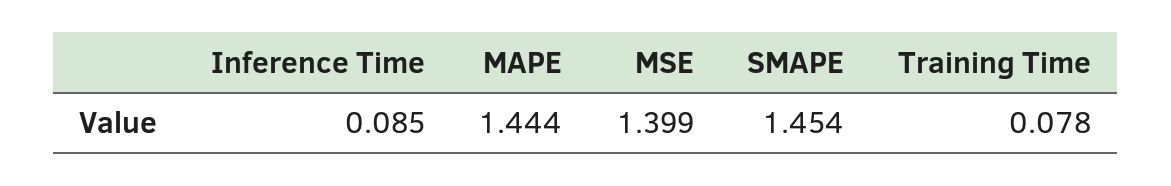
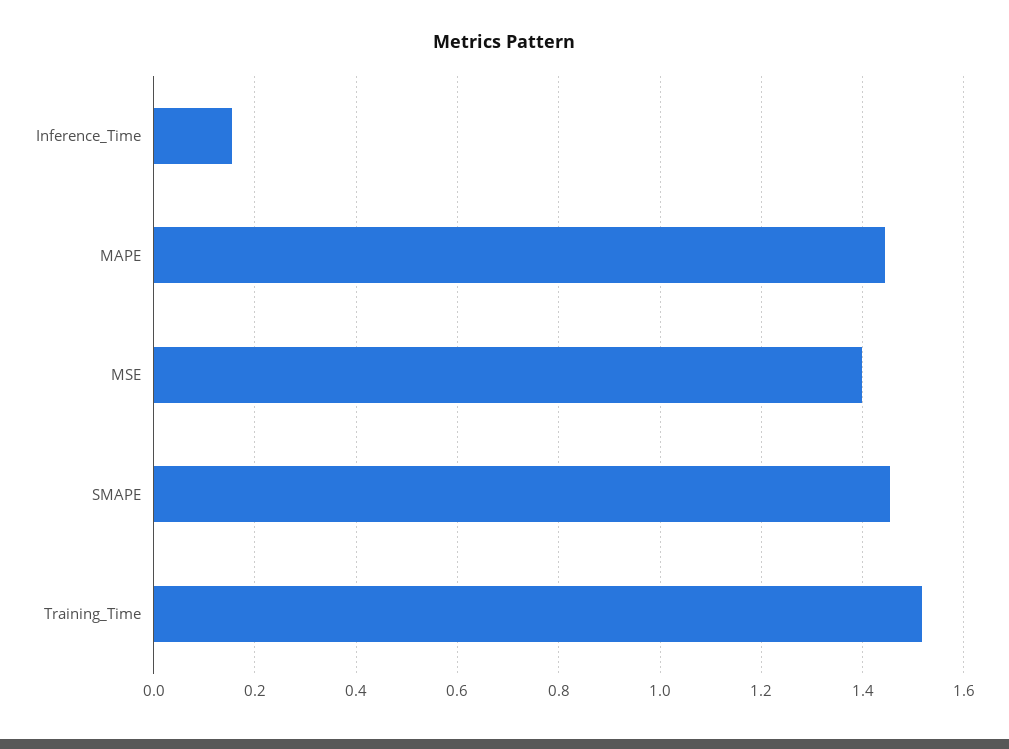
Inference Time: 0.085 -> 0.16
Training Time: 0.078 -> 1.52

